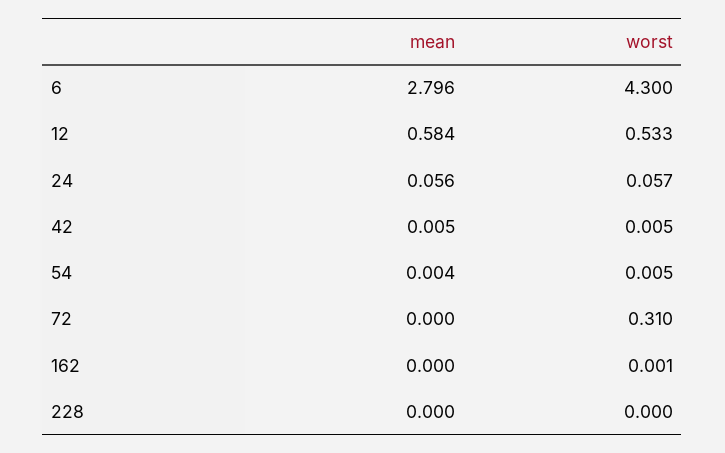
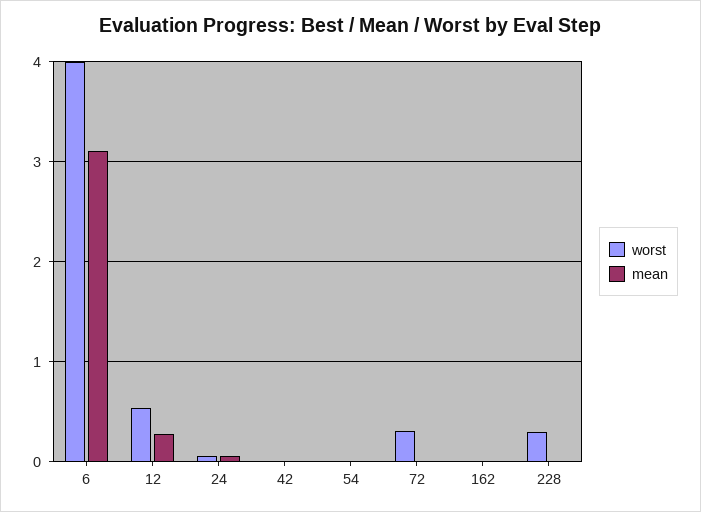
mean, 6: 2.796 -> 3.1
worst, 6: 4.3 -> 4
mean, 12: 0.584 -> 0.3
worst, 228: 0 -> 0.3

